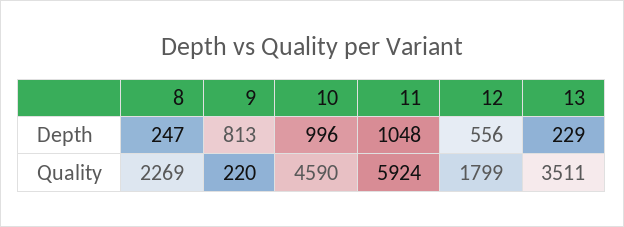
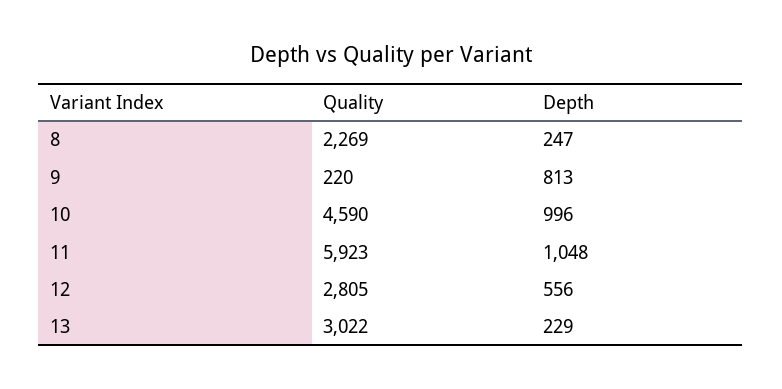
11, Quality: 5924 -> 5923
12, Quality: 1799 -> 2805
13, Quality: 3511 -> 3022

